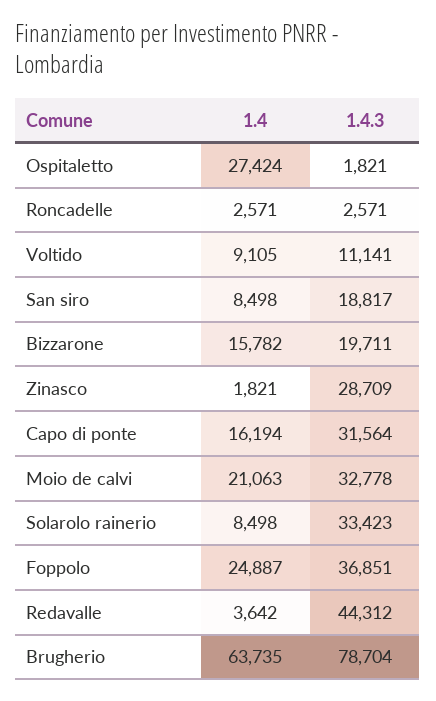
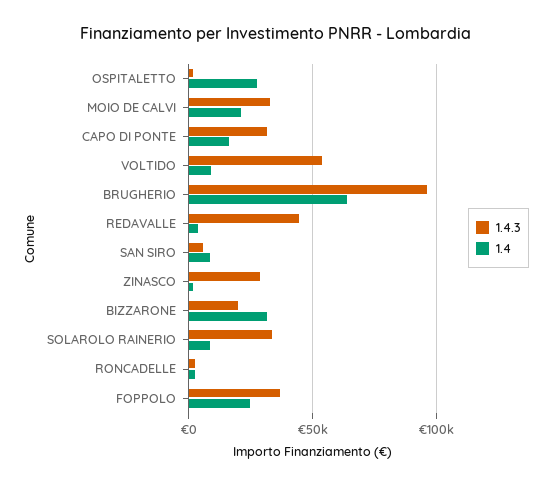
1.4.3, Voltido: 11141 -> 55000
1.4.3, San siro: 18817 -> 5000
1.4, Bizzarone: 15782 -> 30000
1.4.3, Brugherio: 78704 -> 95000

